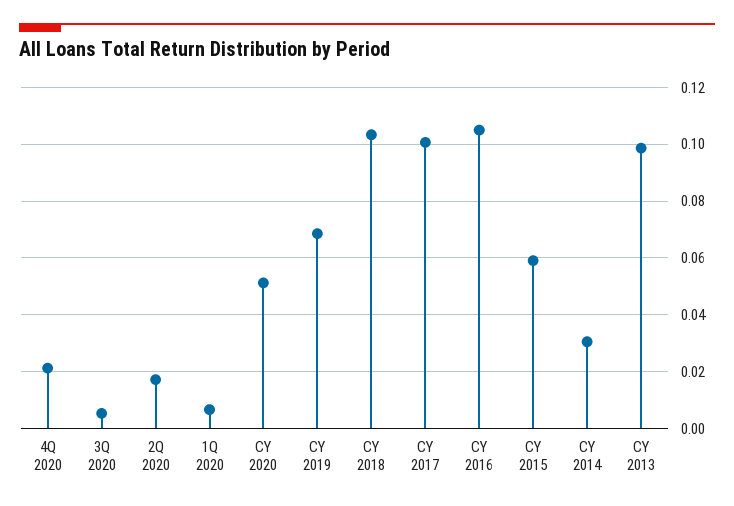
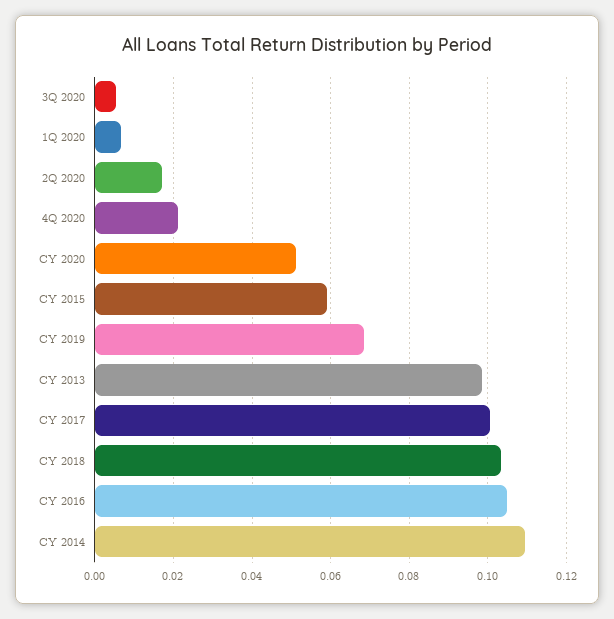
CY 2014: 0.03 -> 0.11

